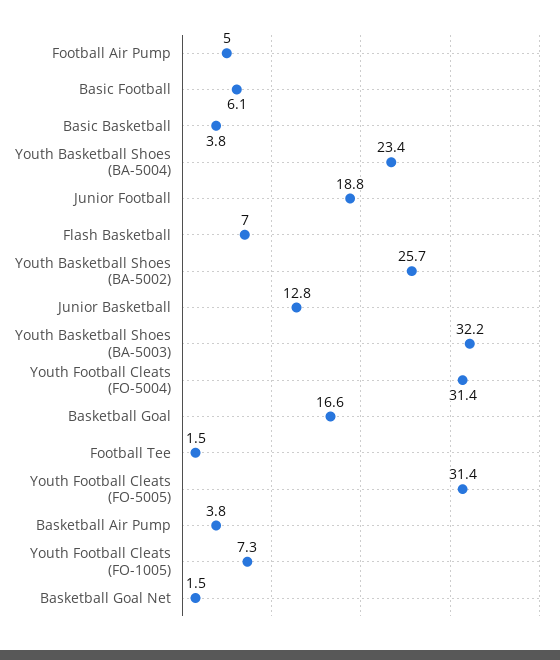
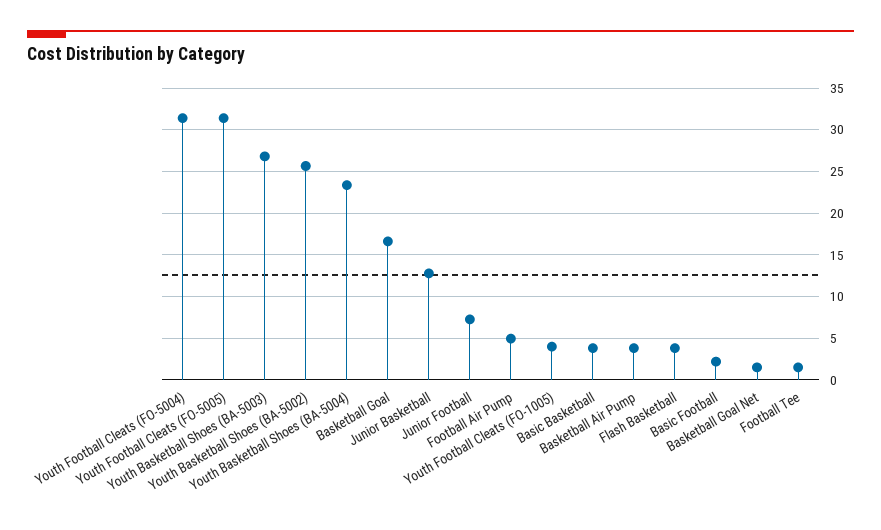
Basic Football: 6.1 -> 2
Junior Football: 18.8 -> 7
Flash Basketball: 7 -> 4
Youth Basketball Shoes (BA-5003): 32.2 -> 27
Youth Football Cleats (FO-1005): 7.3 -> 4

